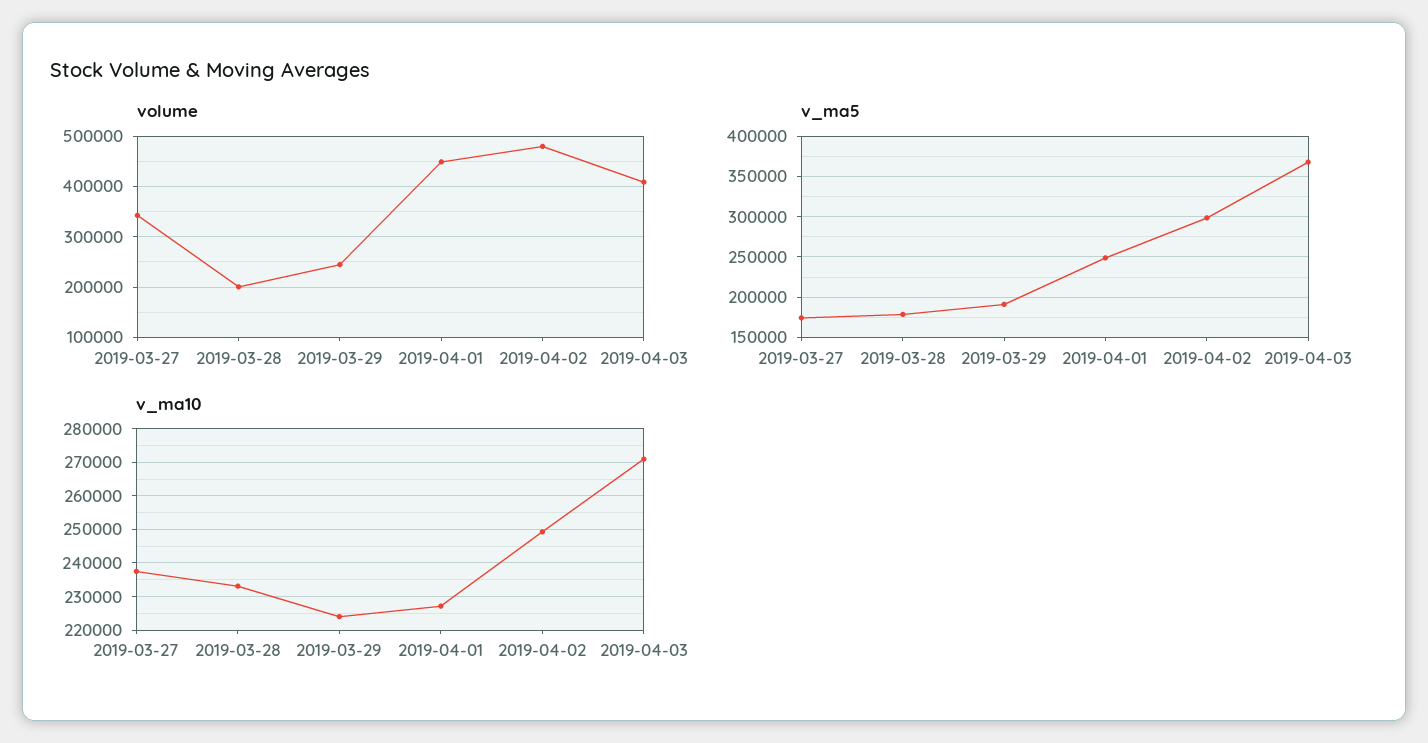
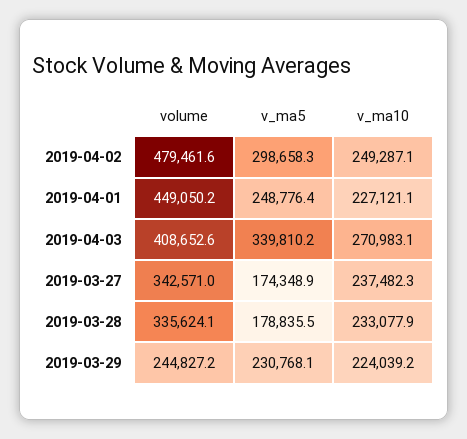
volume, 2019-03-28: 200000 -> 335624.1
v_ma5, 2019-03-29: 190000 -> 230768.1
v_ma5, 2019-04-03: 370000 -> 339810.2

